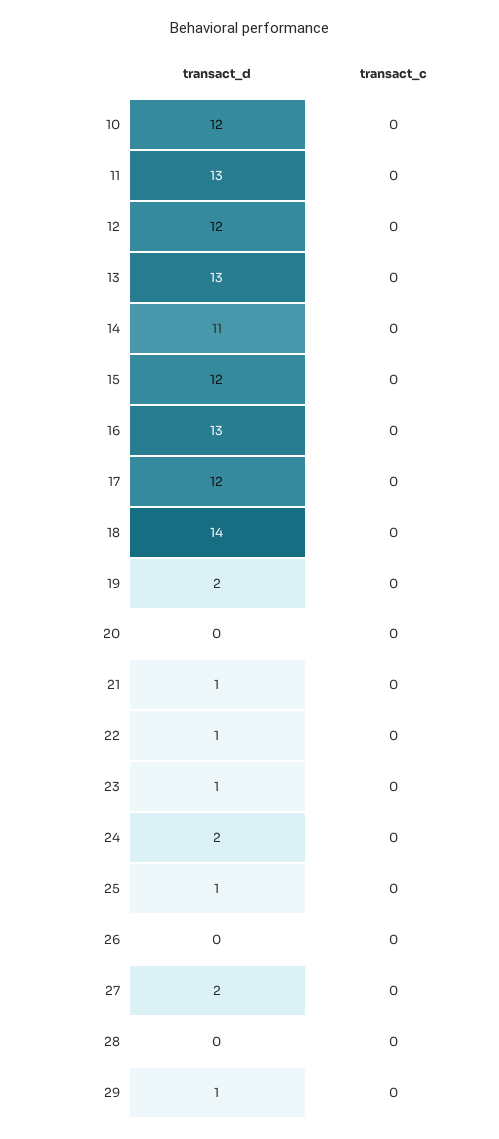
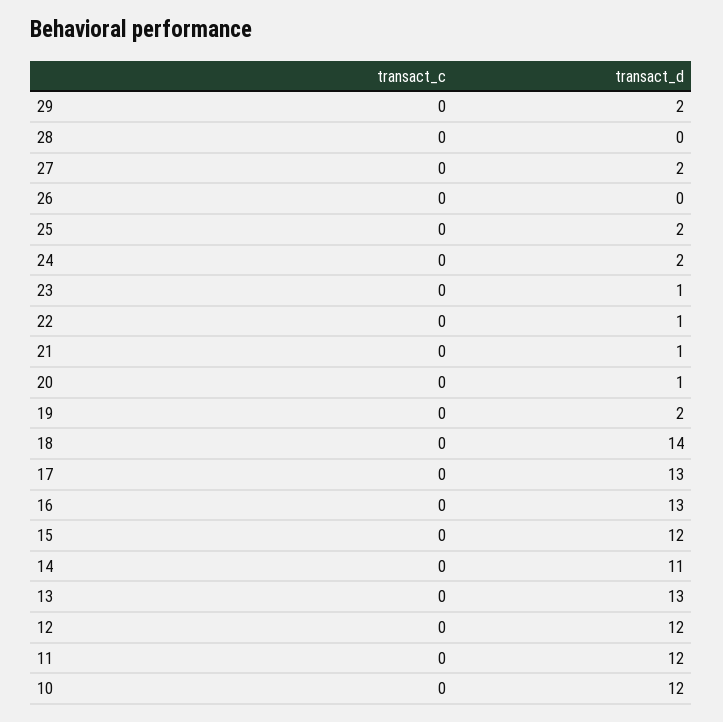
transact_d, 11: 13 -> 12
transact_d, 17: 12 -> 13
transact_d, 20: 0 -> 1
transact_d, 25: 1 -> 2
transact_d, 29: 1 -> 2

